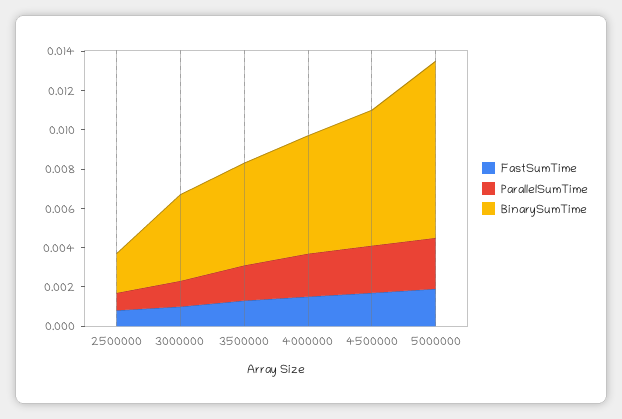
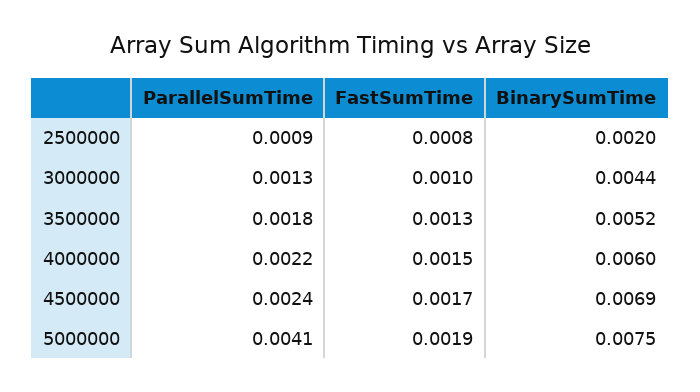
ParallelSumTime, 5000000: 0.0025 -> 0.0041
BinarySumTime, 5000000: 0.009 -> 0.0075

